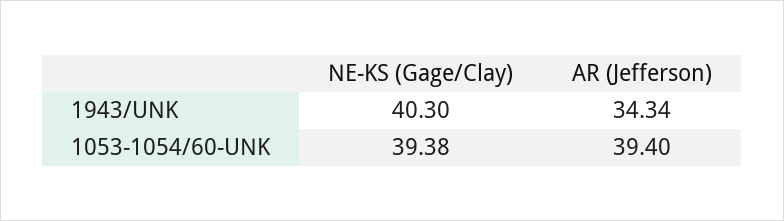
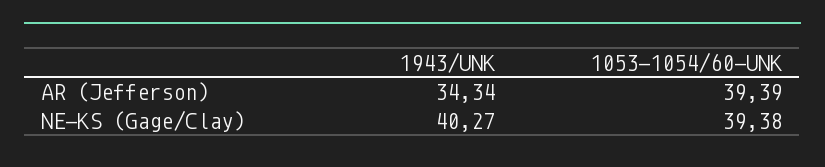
NE-KS (Gage/Clay), 1943/UNK: 40.3 -> 40.27
AR (Jefferson), 1053-1054/60-UNK: 39.4 -> 39.39

